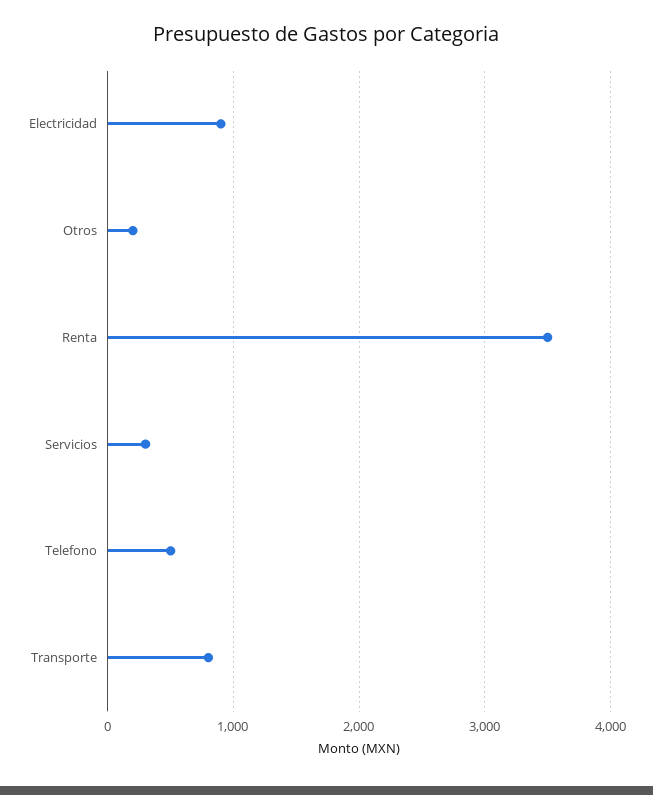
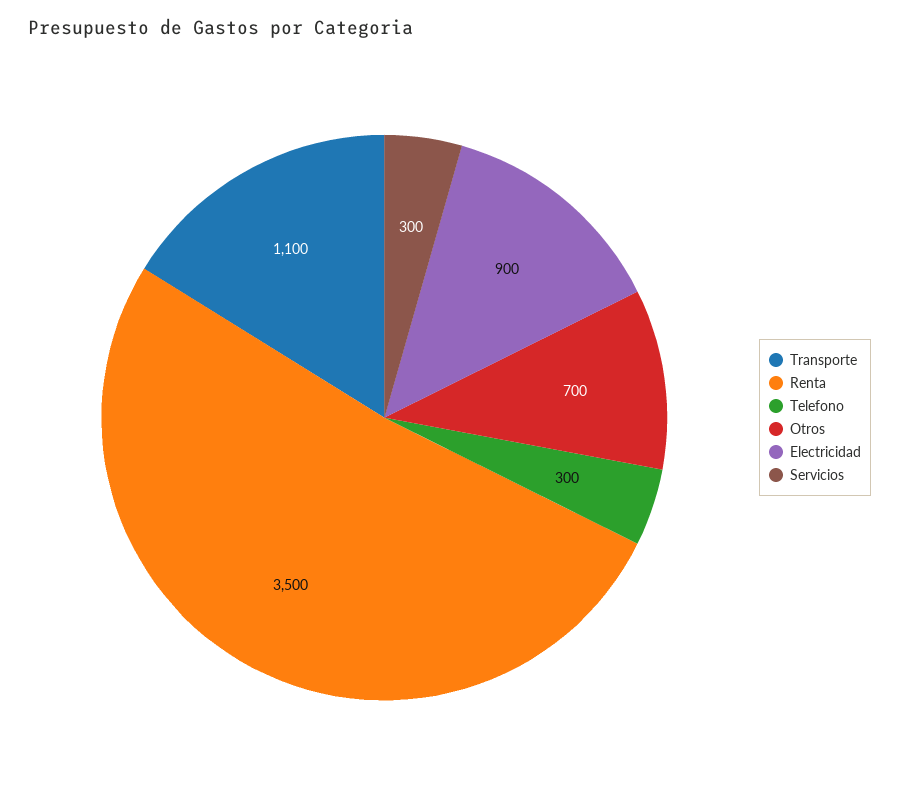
Otros: 200 -> 700
Telefono: 500 -> 300
Transporte: 800 -> 1100

